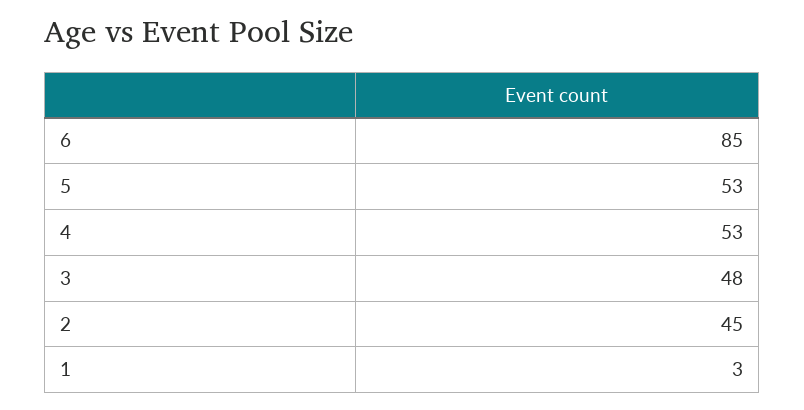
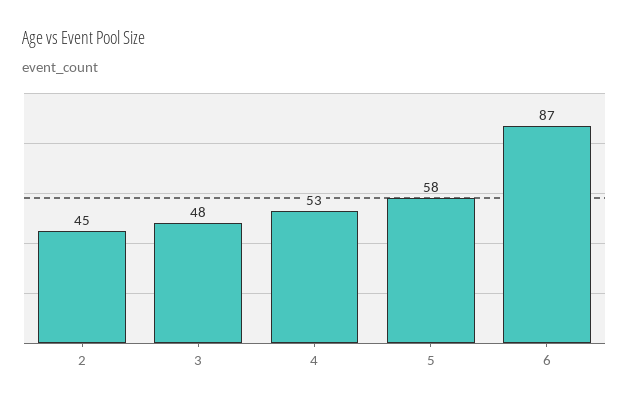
6: 85 -> 87
5: 53 -> 58
1: 3 -> none

